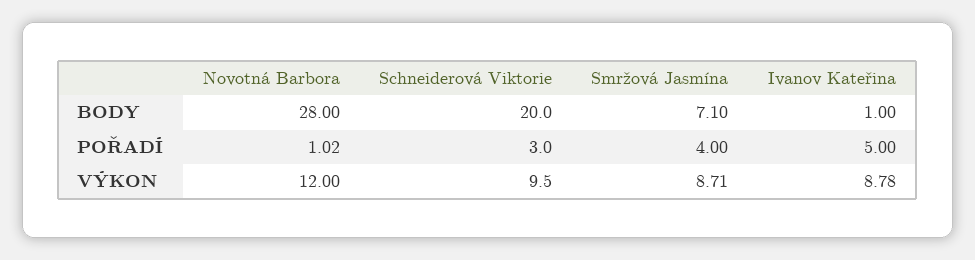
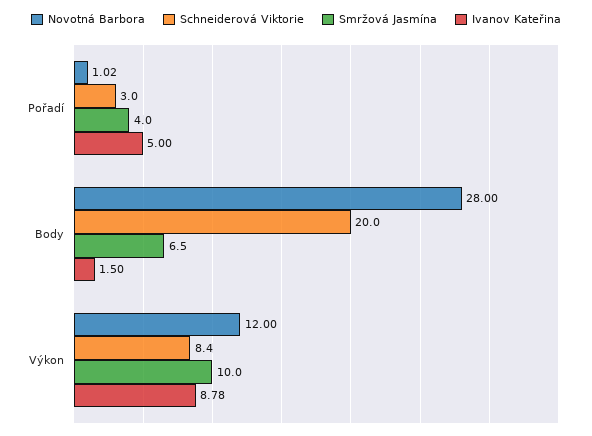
Smržová Jasmína, BODY: 7.1 -> 6.5
Ivanov Kateřina, BODY: 1 -> 1.5
Schneiderová Viktorie, VÝKON: 9.5 -> 8.4
Smržová Jasmína, VÝKON: 8.71 -> 10

